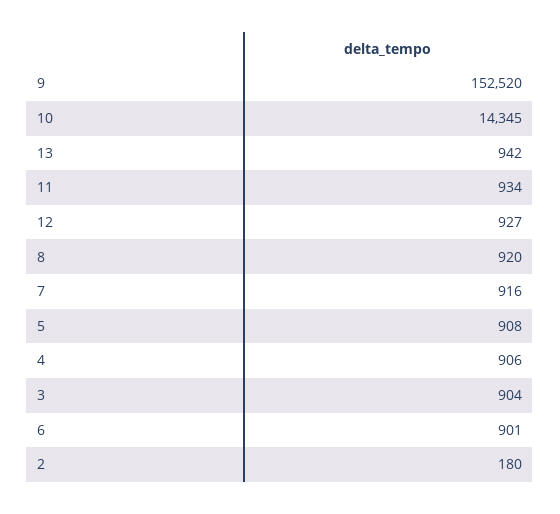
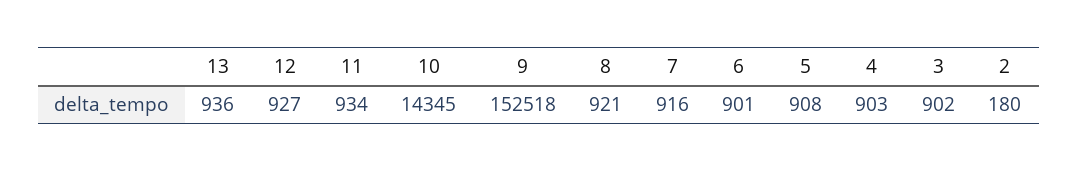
9: 152520 -> 152518
13: 942 -> 936
8: 920 -> 921
4: 906 -> 903
3: 904 -> 902

